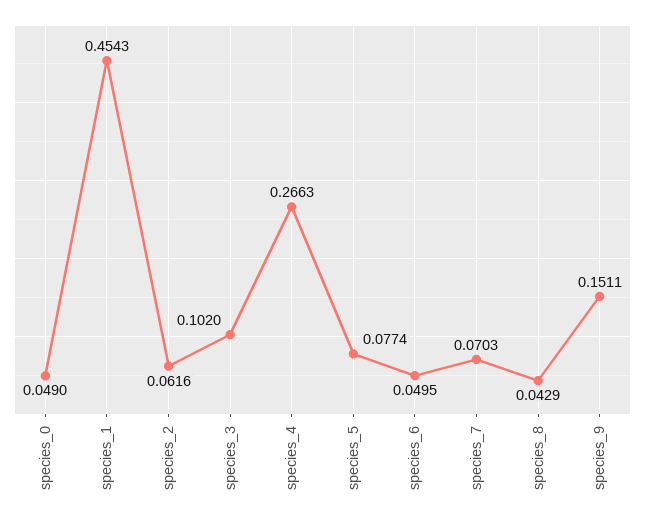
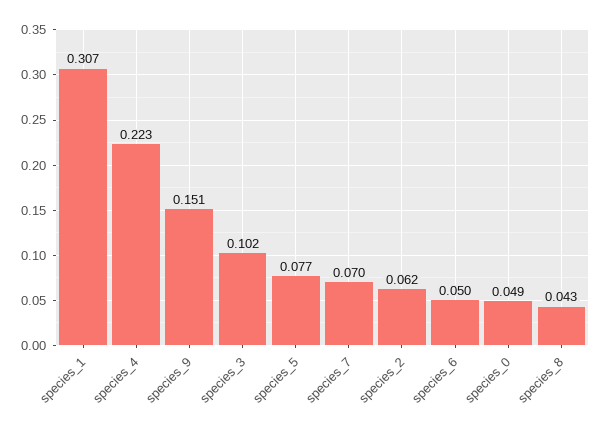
species_1: 0.4543 -> 0.307
species_4: 0.2663 -> 0.223

